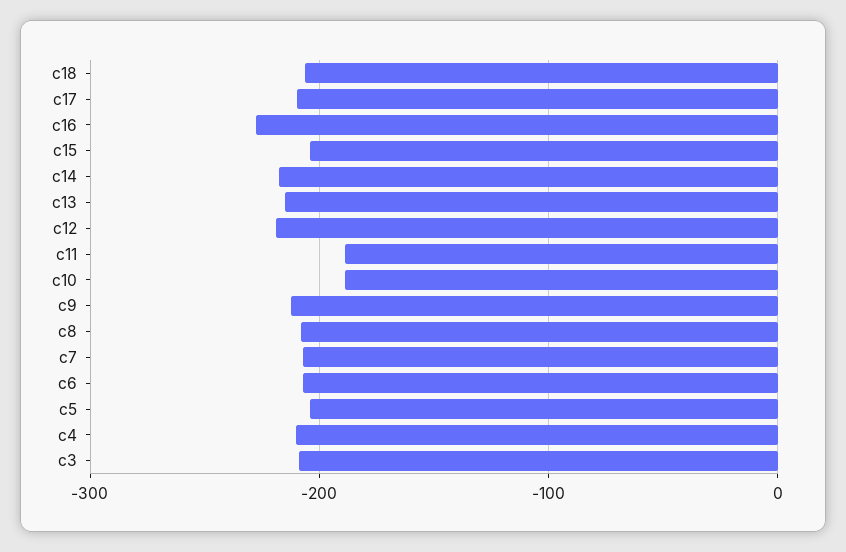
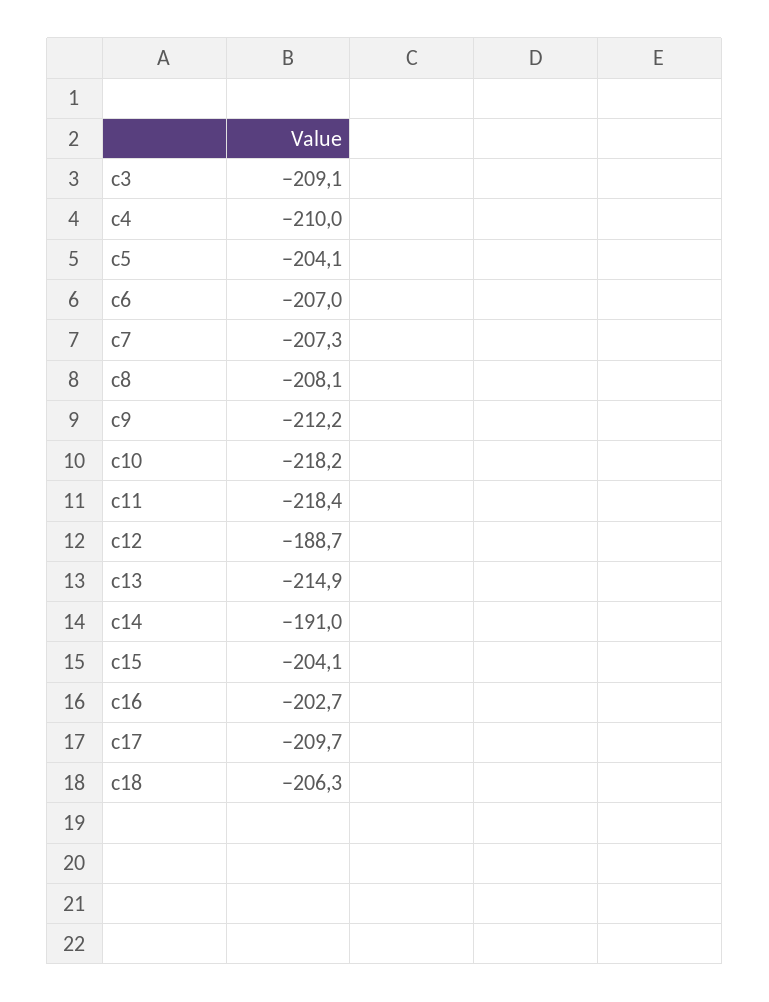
c16: -230 -> -202.7
c14: -220 -> -191
c12: -220 -> -188.7
c11: -190 -> -218.4
c10: -190 -> -218.2

